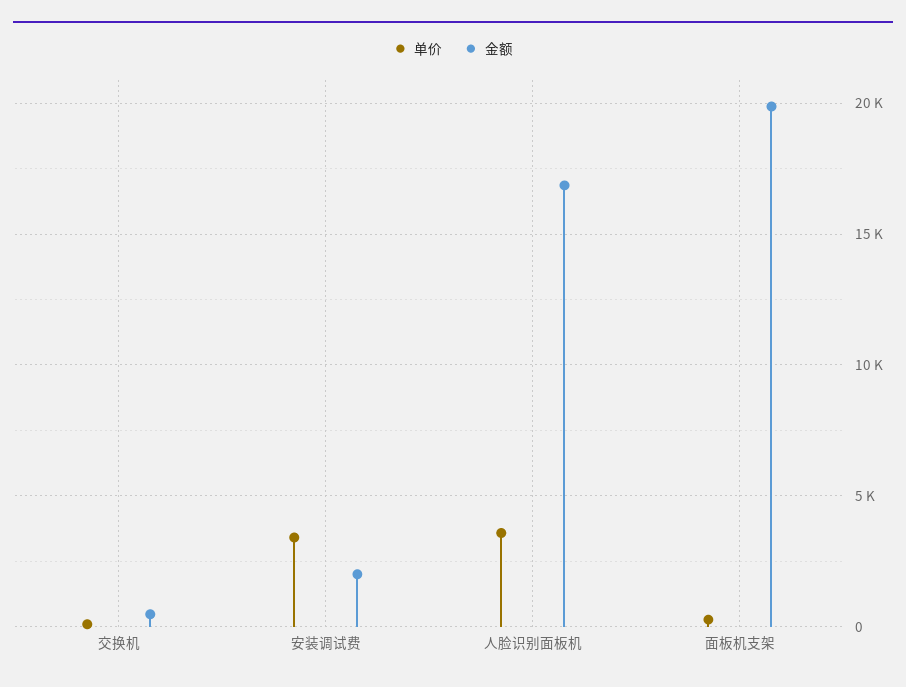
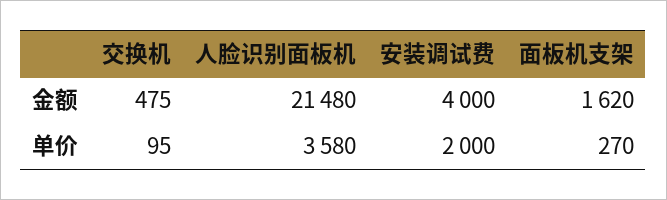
单价, 安装调试费: 3500 -> 2000
金额, 安装调试费: 2000 -> 4000
金额, 人脸识别面板机: 17000 -> 21480
金额, 面板机支架: 20000 -> 1620

